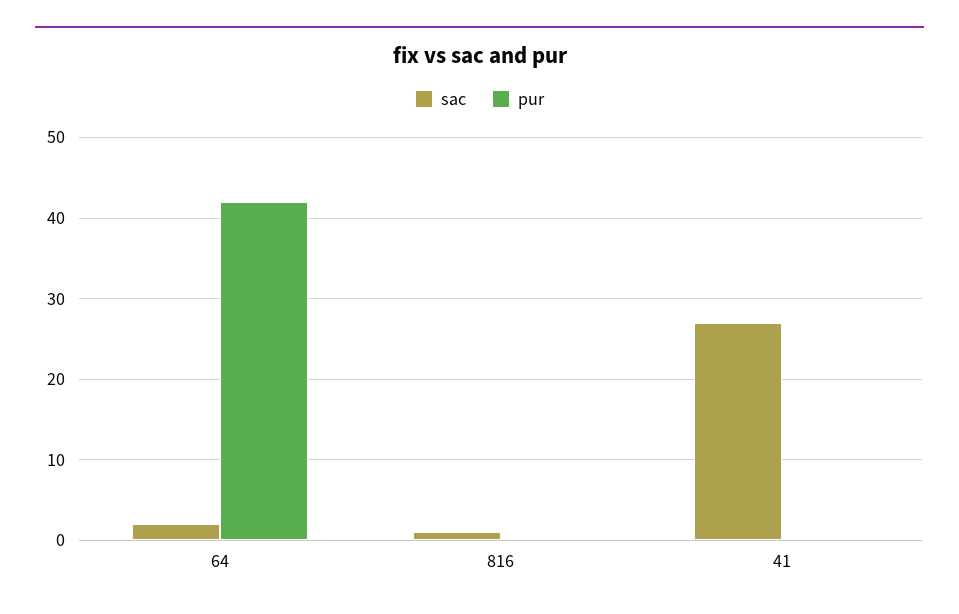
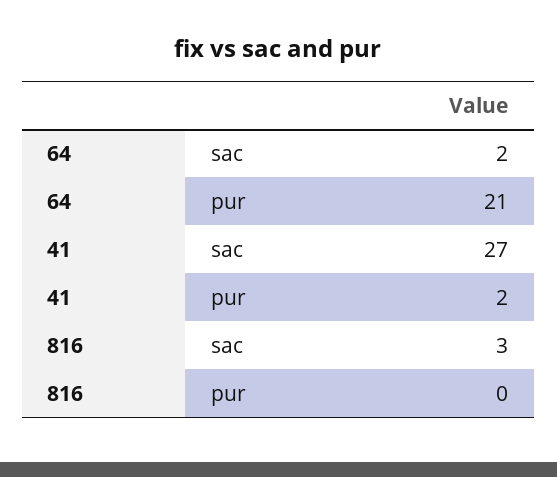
pur, 64: 42 -> 21
sac, 816: 1 -> 3
pur, 41: 0 -> 2

